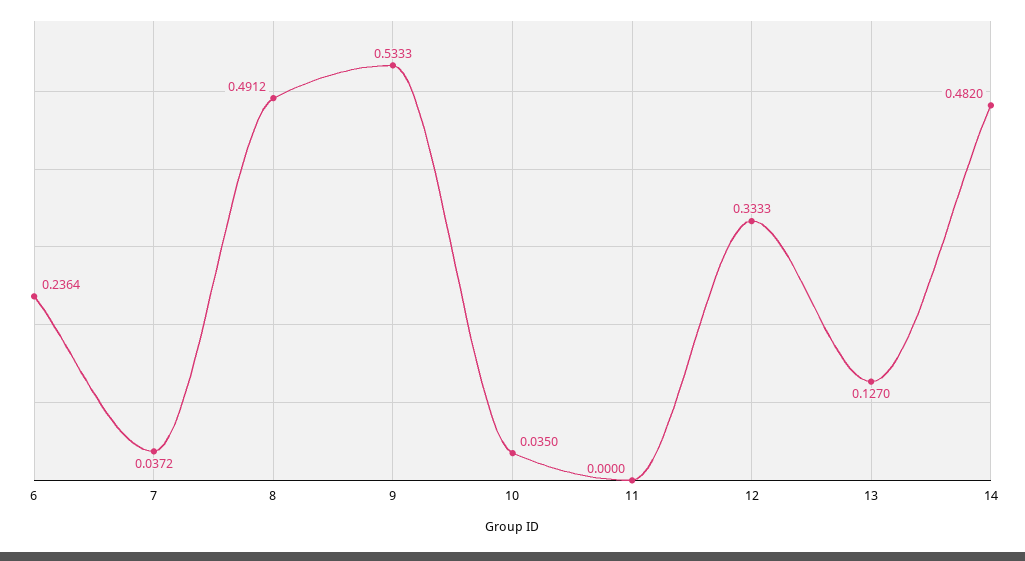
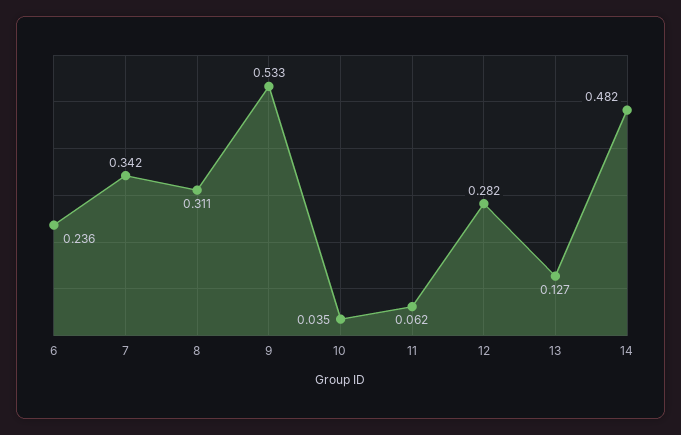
7: 0.0372 -> 0.342
8: 0.4912 -> 0.311
11: 0 -> 0.062
12: 0.3333 -> 0.282

